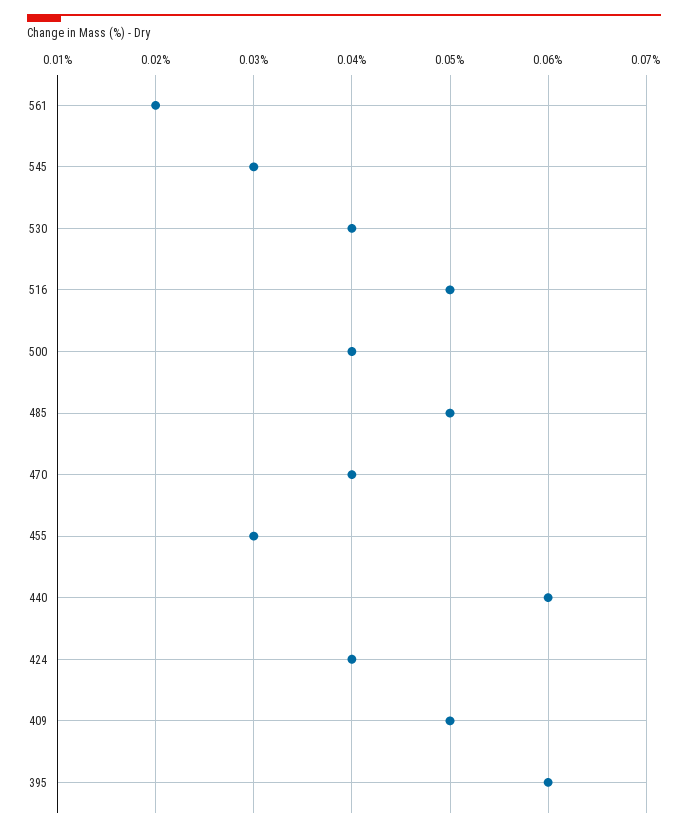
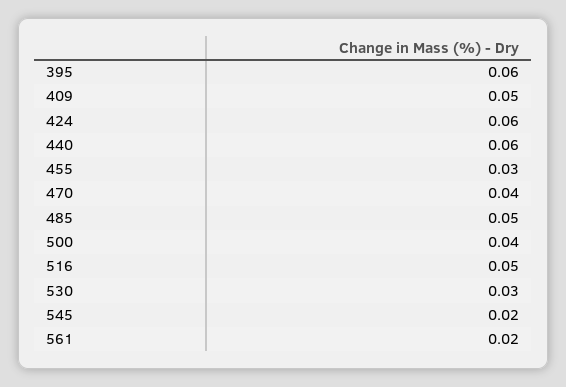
545: 0.03 -> 0.02
530: 0.04 -> 0.03
424: 0.04 -> 0.06

